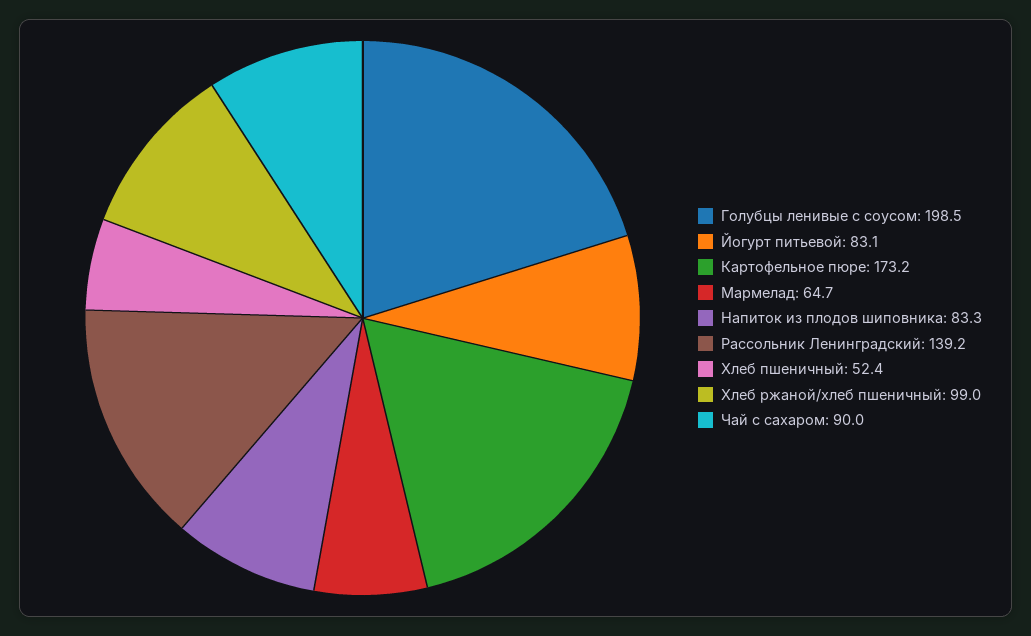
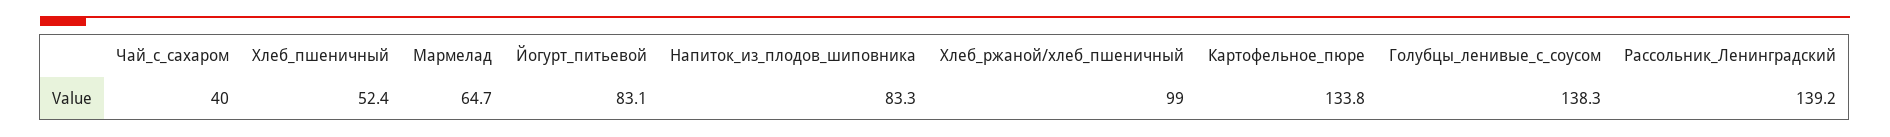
Голубцы ленивые с соусом: 198.5 -> 138.3
Картофельное пюре: 173.2 -> 133.8
Чай с сахаром: 90 -> 40

